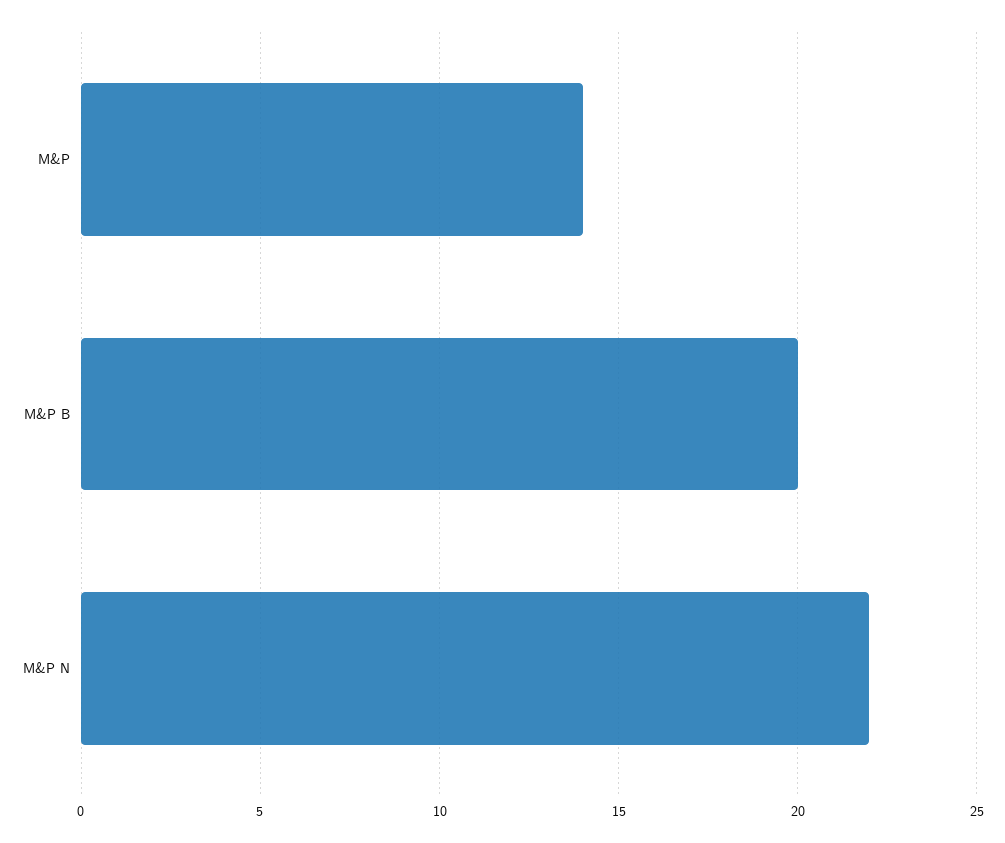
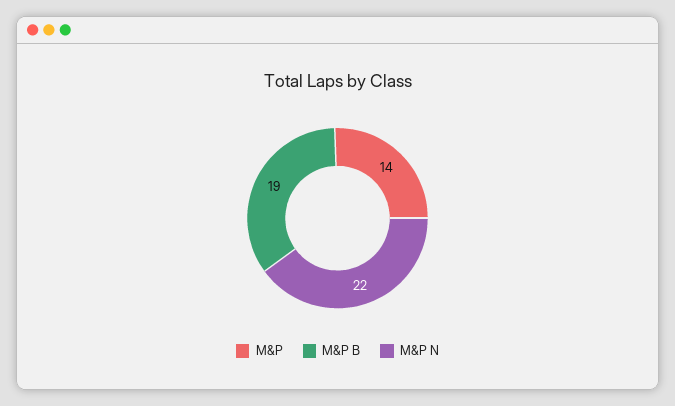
M&P B: 20 -> 19

